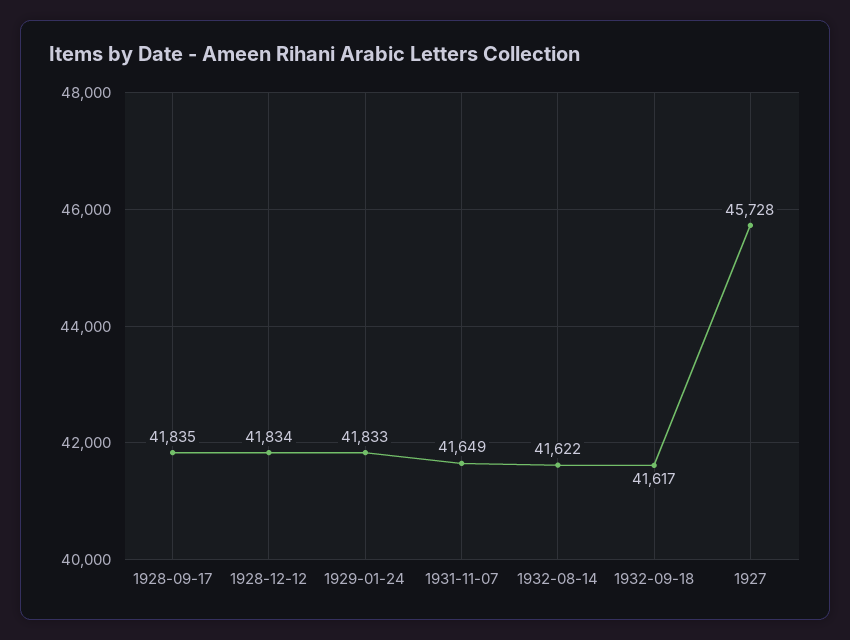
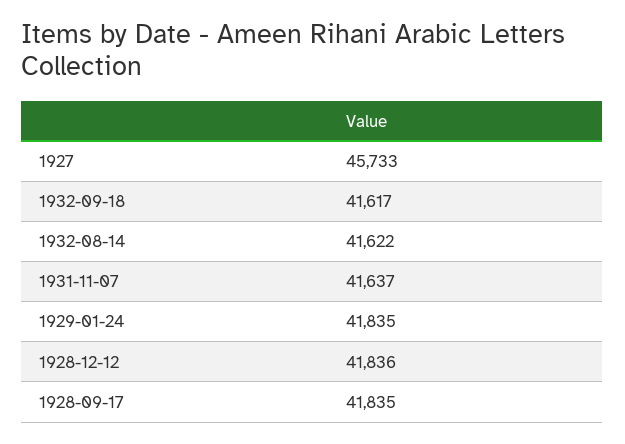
1928-12-12: 41834 -> 41836
1929-01-24: 41833 -> 41835
1931-11-07: 41649 -> 41637
1927: 45728 -> 45733

